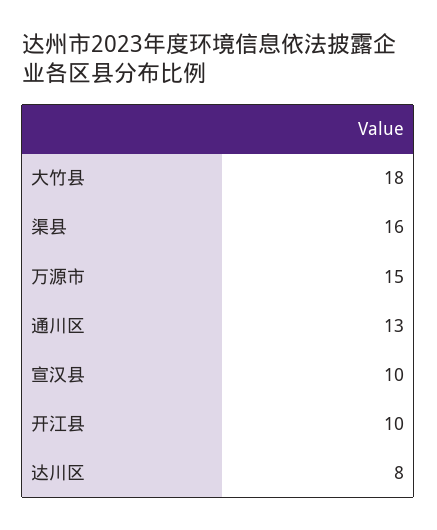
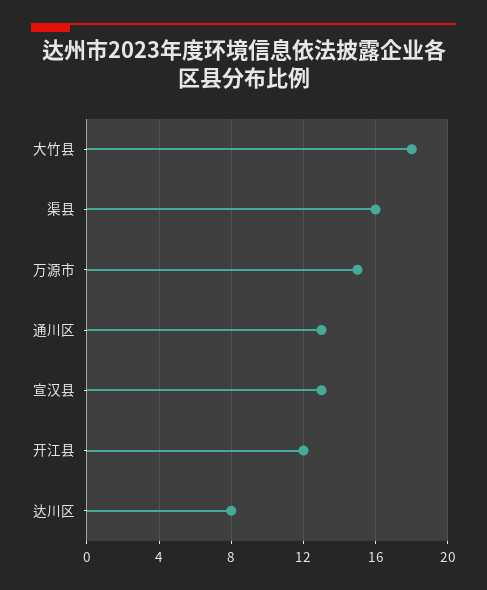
宣汉县: 10 -> 13
开江县: 10 -> 12

